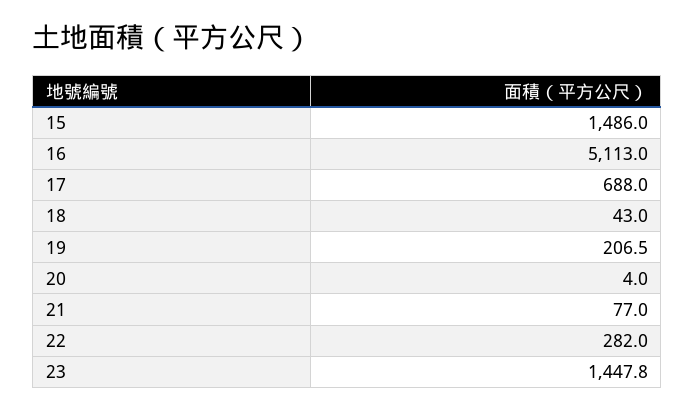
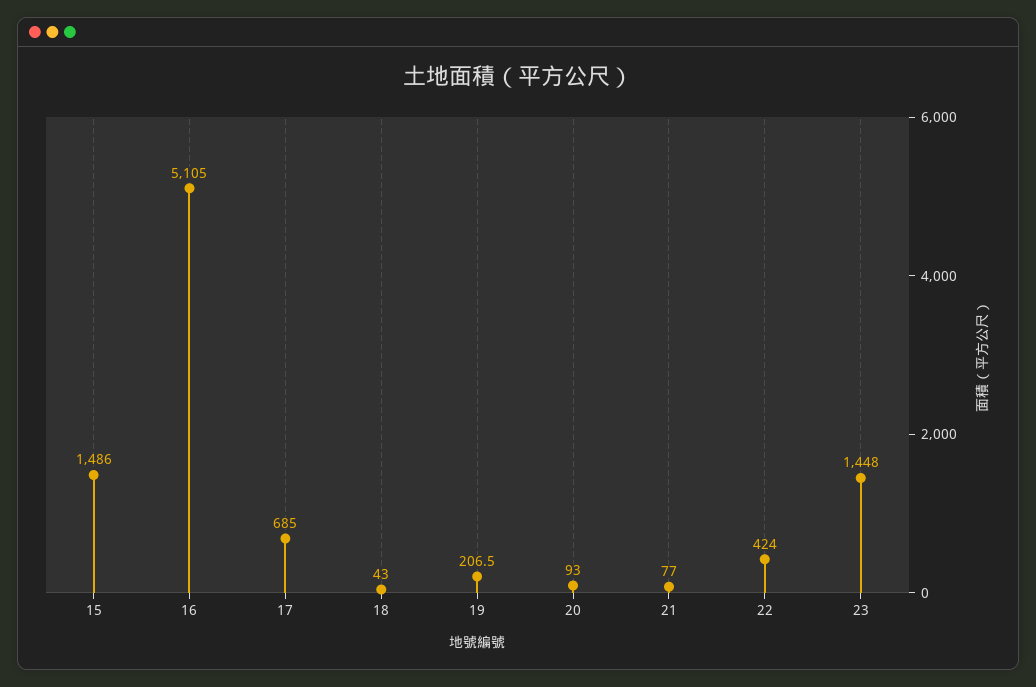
16: 5113 -> 5105
17: 688 -> 685
20: 4 -> 93
22: 282 -> 424
23: 1447.8 -> 1448

